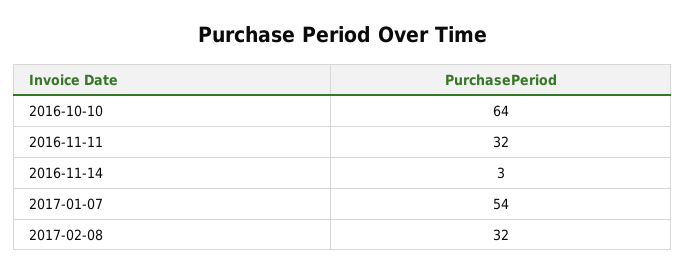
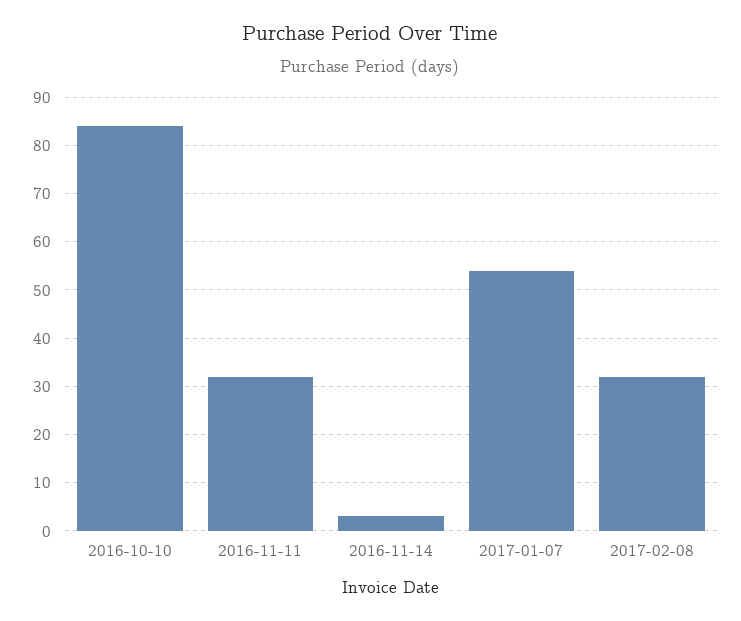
2016-10-10: 64 -> 85

